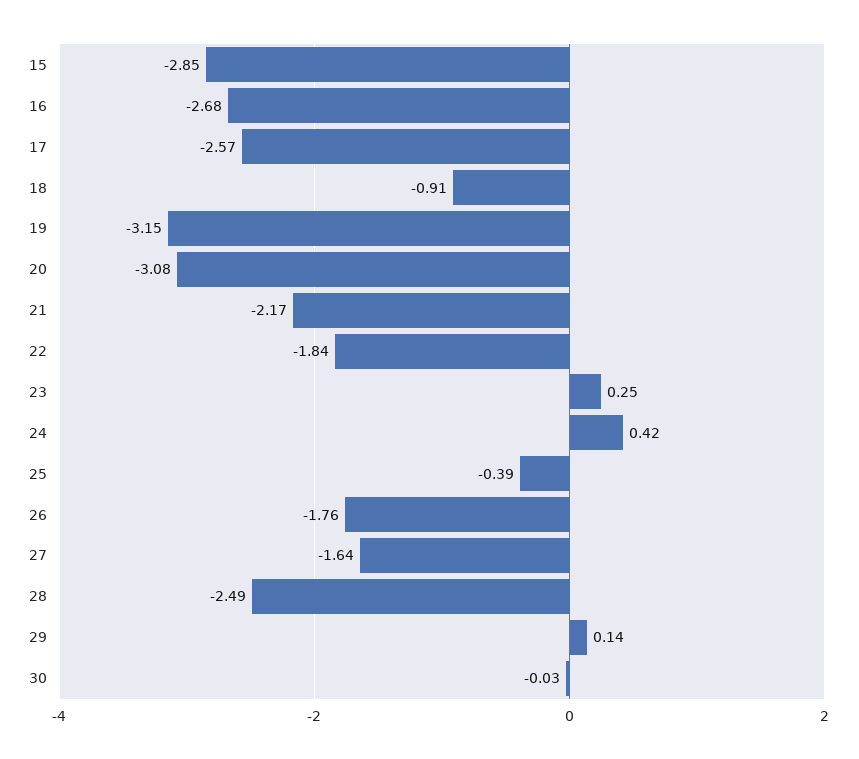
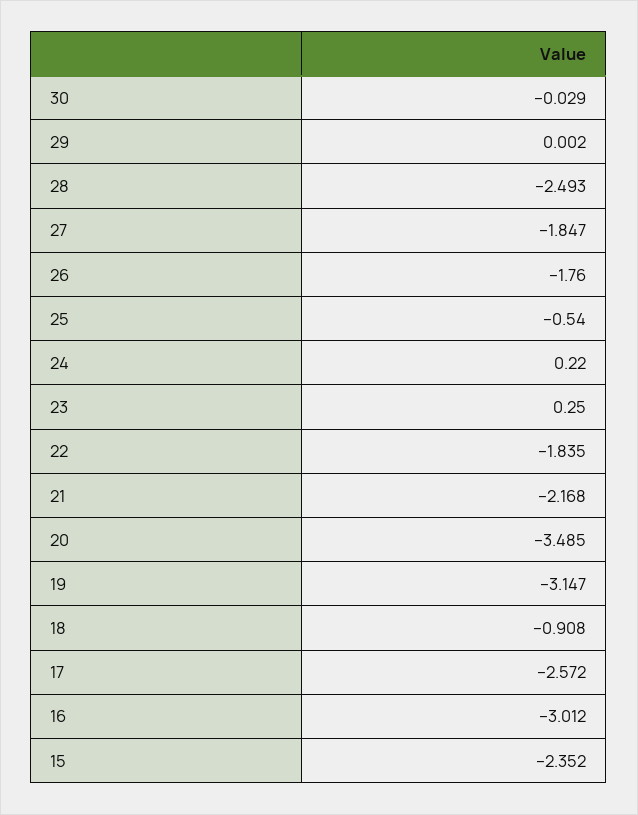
15: -2.85 -> -2.352
16: -2.68 -> -3.012
20: -3.08 -> -3.485
24: 0.42 -> 0.22
25: -0.39 -> -0.54
27: -1.64 -> -1.847
29: 0.14 -> 0.002

